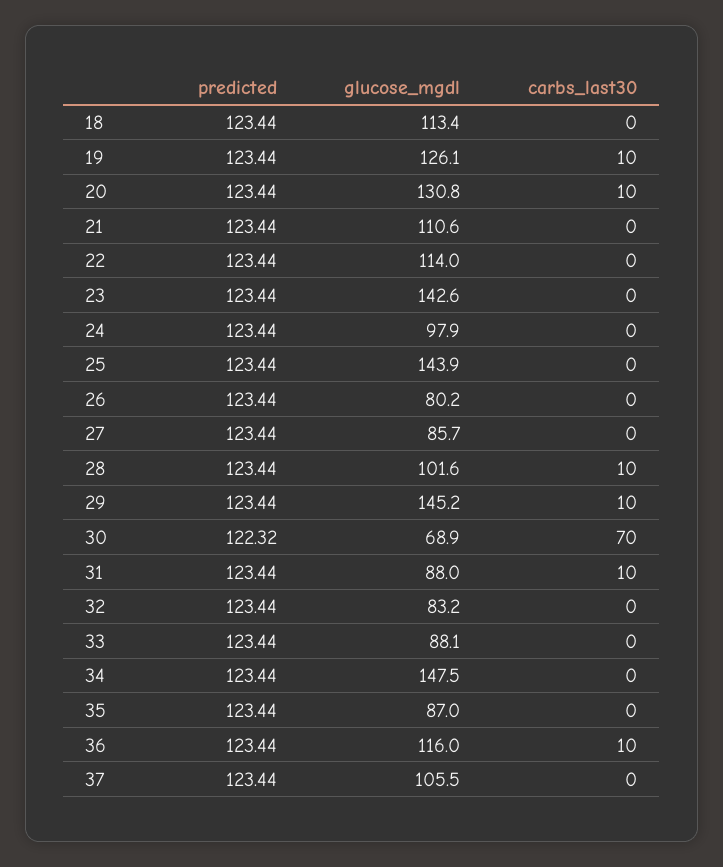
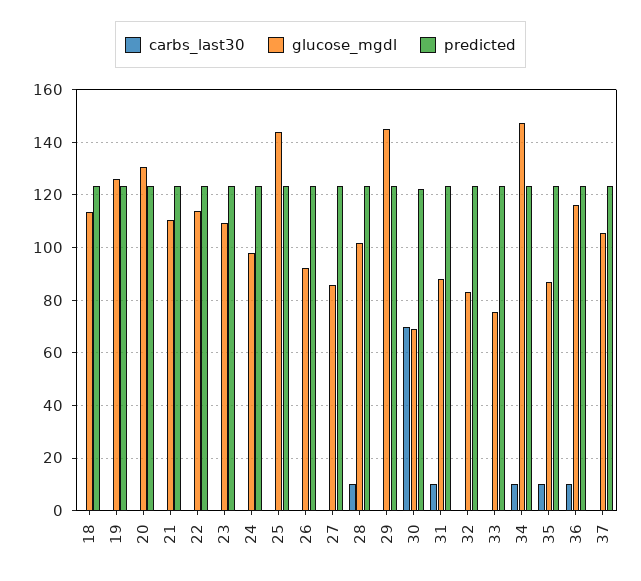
carbs_last30, 19: 10 -> 0
carbs_last30, 20: 10 -> 0
glucose_mgdl, 23: 142.6 -> 110
glucose_mgdl, 26: 80.2 -> 92.5
carbs_last30, 29: 10 -> 0
glucose_mgdl, 33: 88.1 -> 75
carbs_last30, 34: 0 -> 10
carbs_last30, 35: 0 -> 10

